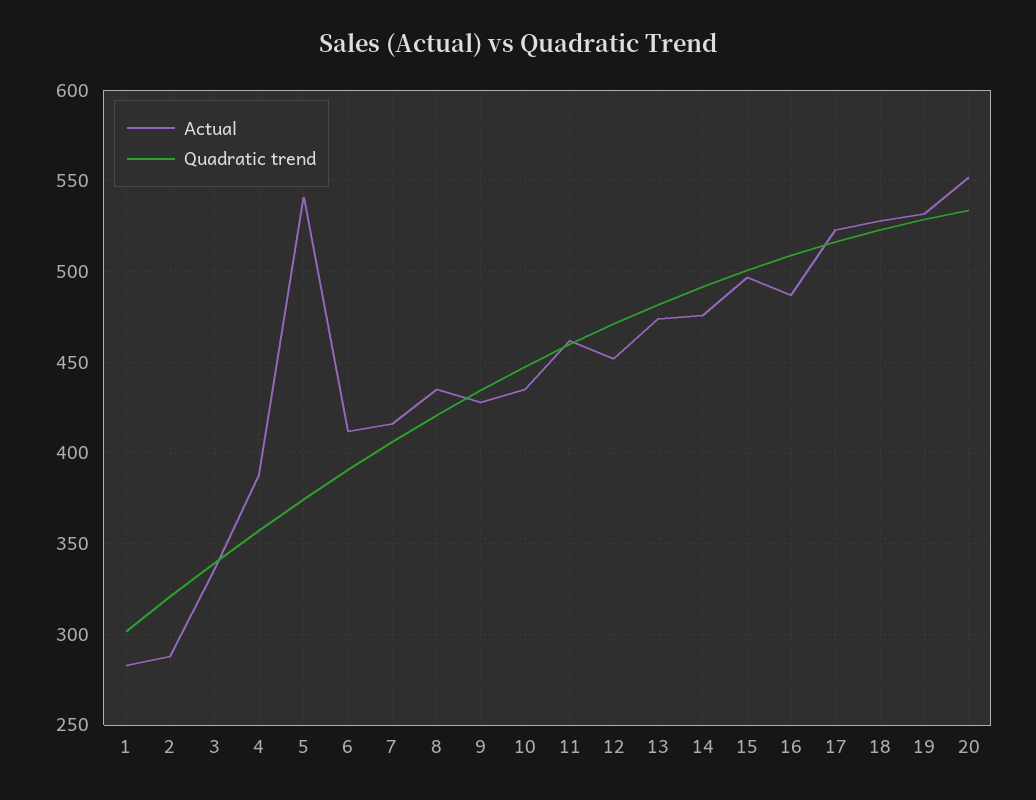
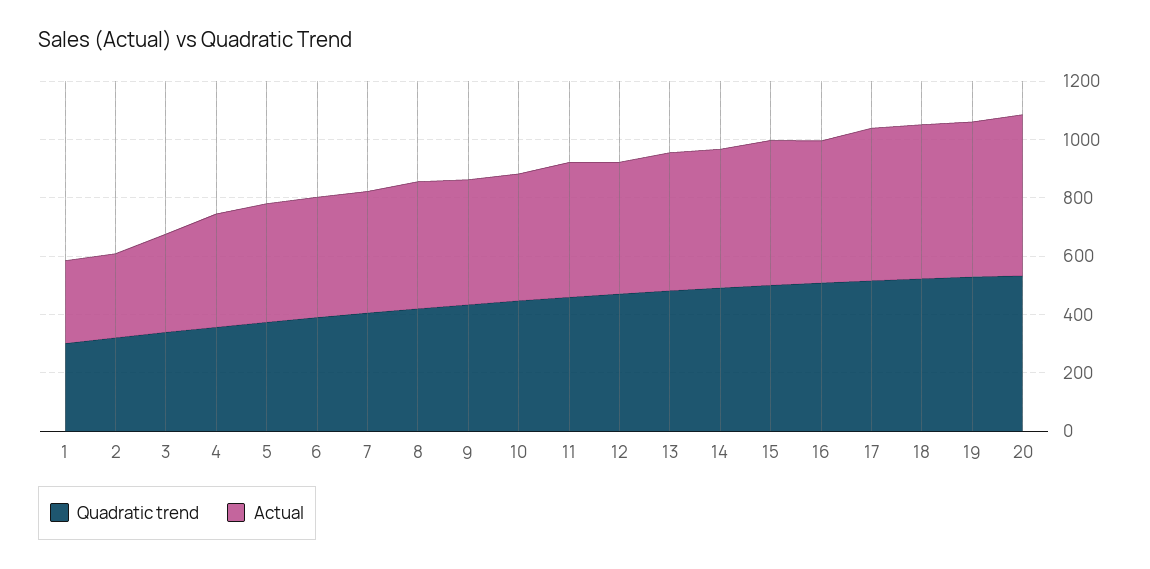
Actual, 5: 540 -> 400

